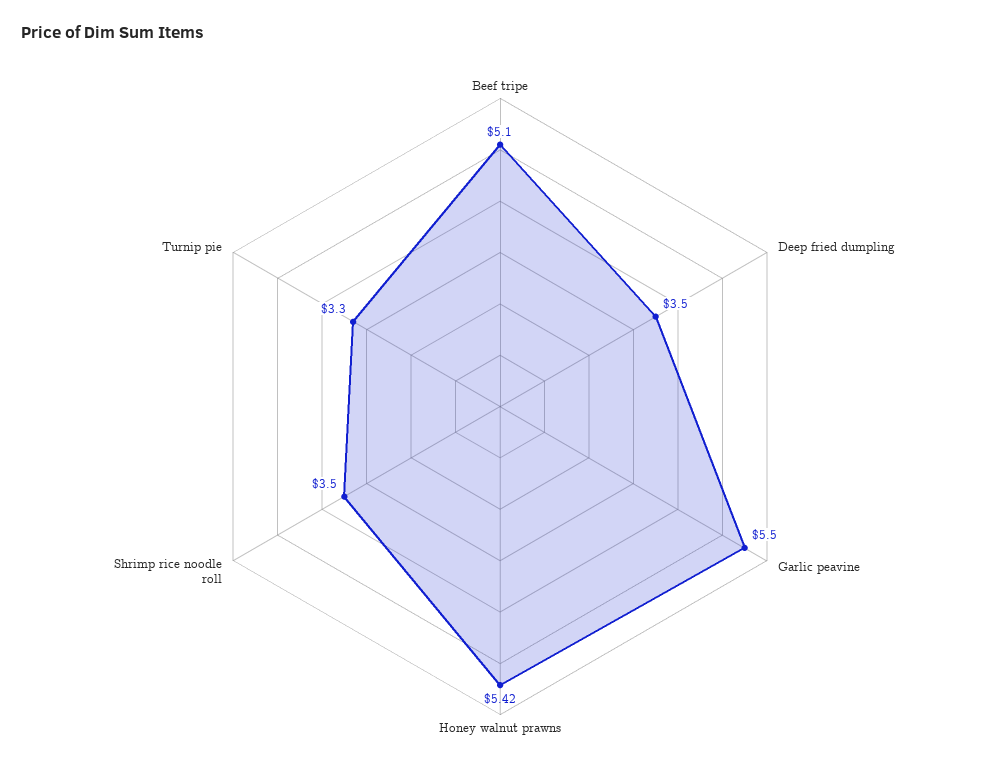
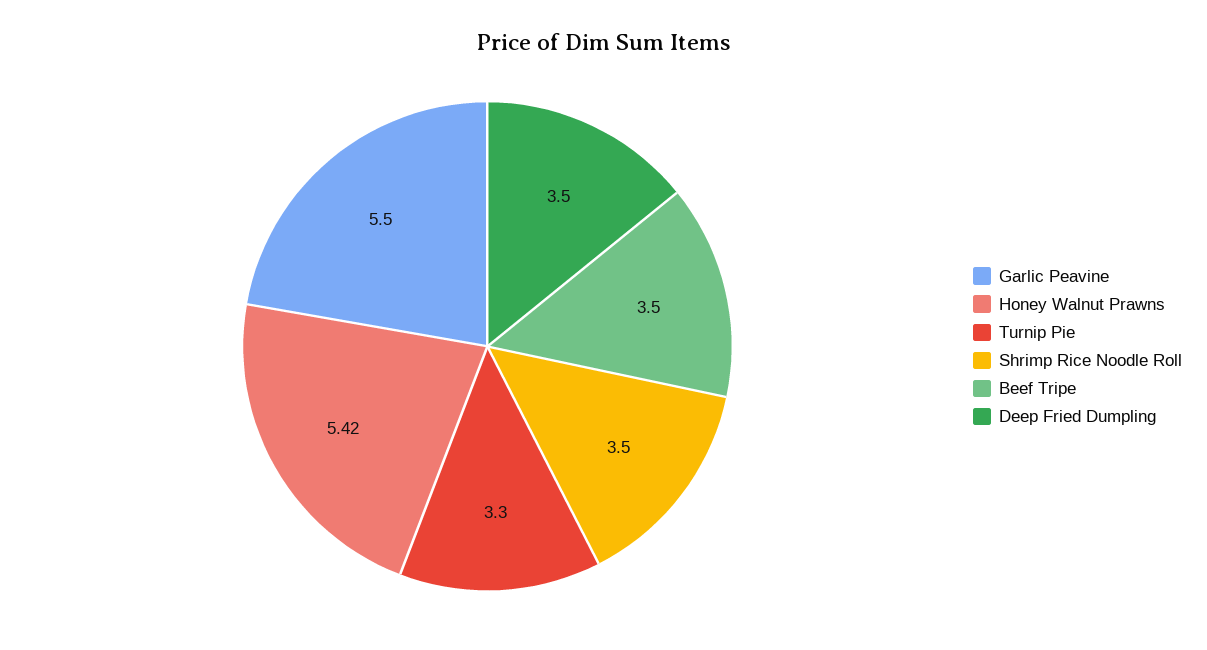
Beef tripe: 5.1 -> 3.5

